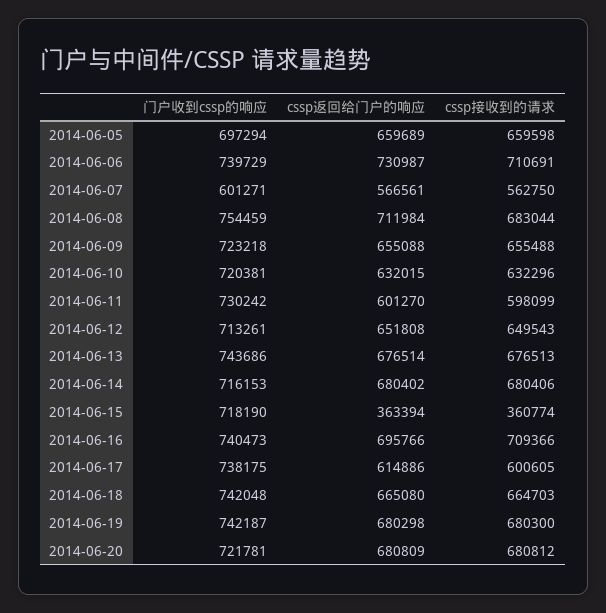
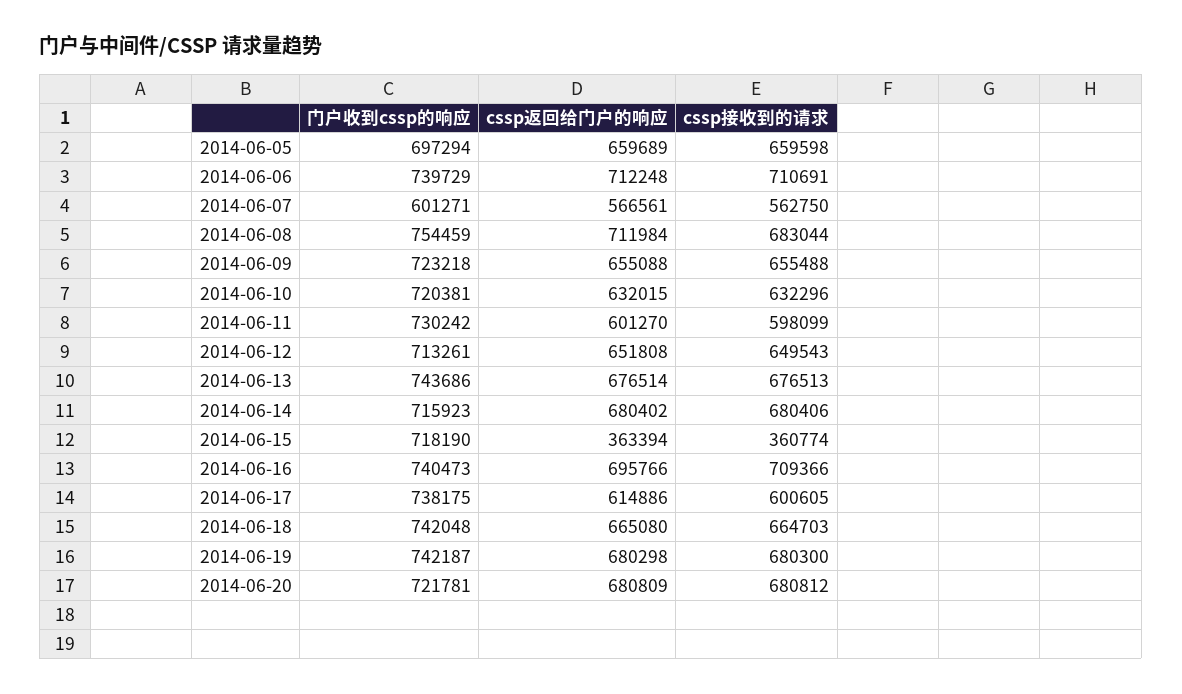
cssp返回给门户的响应, 2014-06-06: 730987 -> 712248
门户收到cssp的响应, 2014-06-14: 716153 -> 715923

